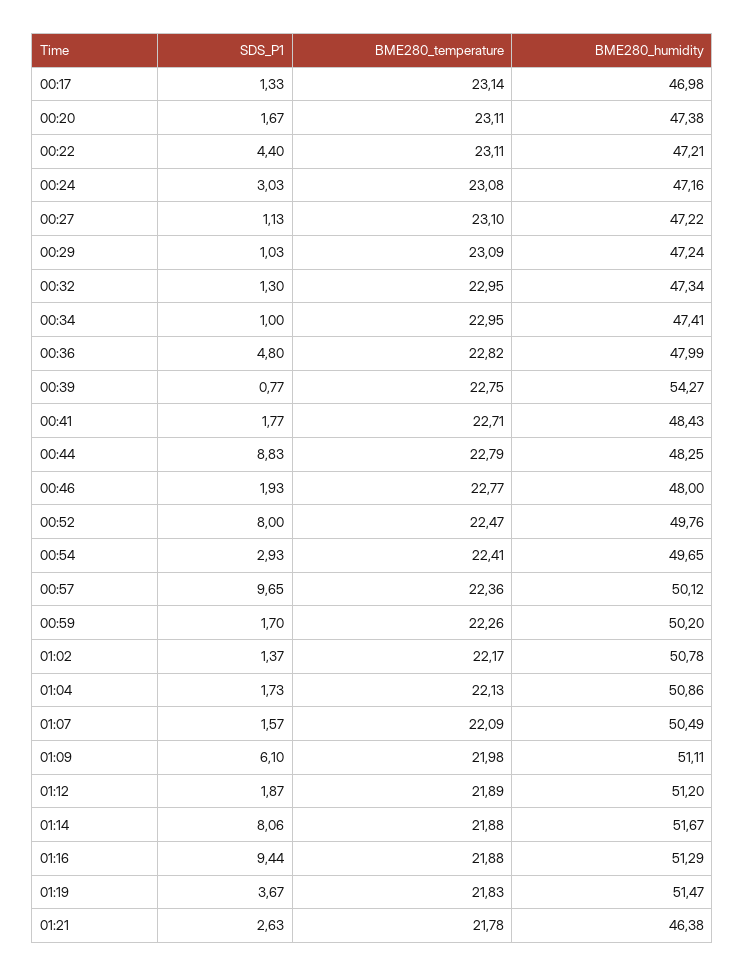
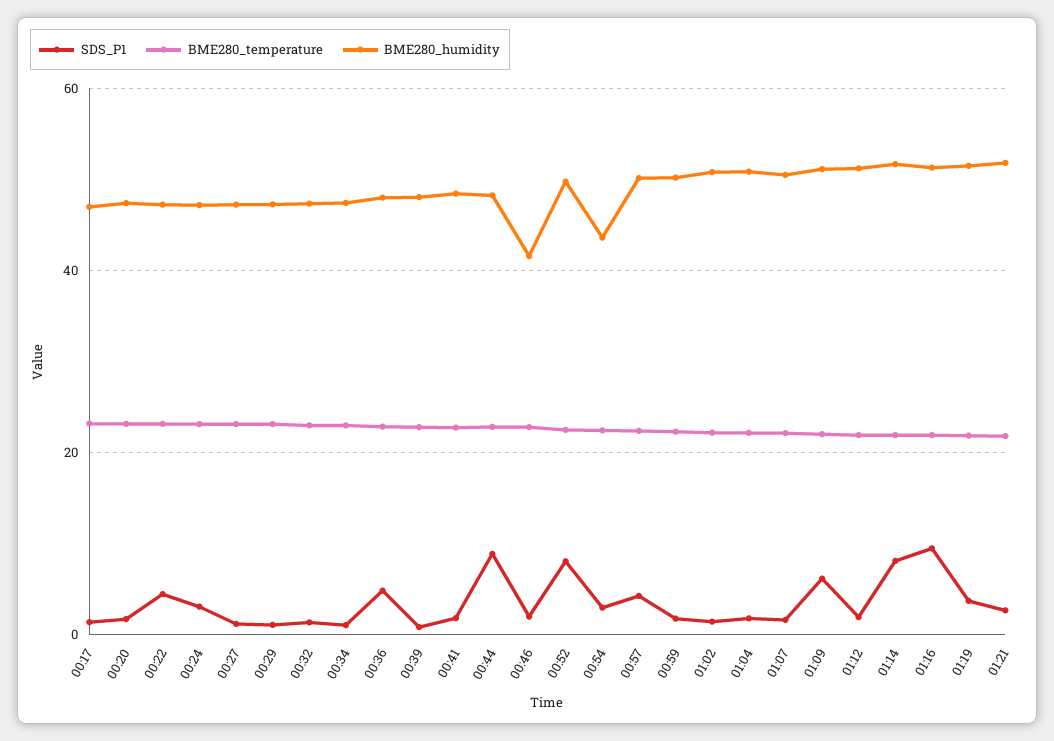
BME280_humidity, 00:39: 54.27 -> 48
BME280_humidity, 00:46: 48 -> 42
BME280_humidity, 00:54: 49.65 -> 44
SDS_P1, 00:57: 9.65 -> 4
BME280_humidity, 01:21: 46.38 -> 52

